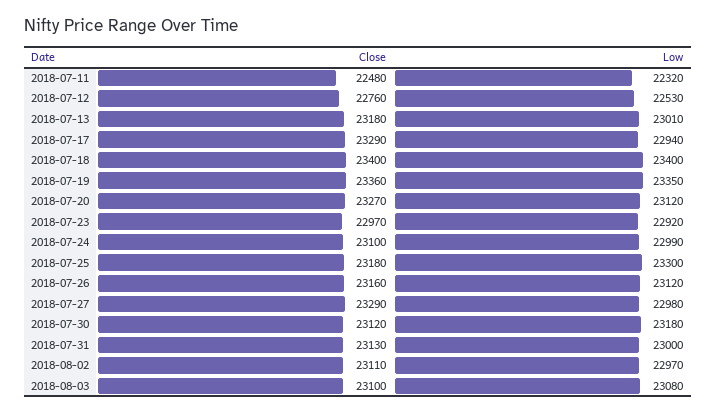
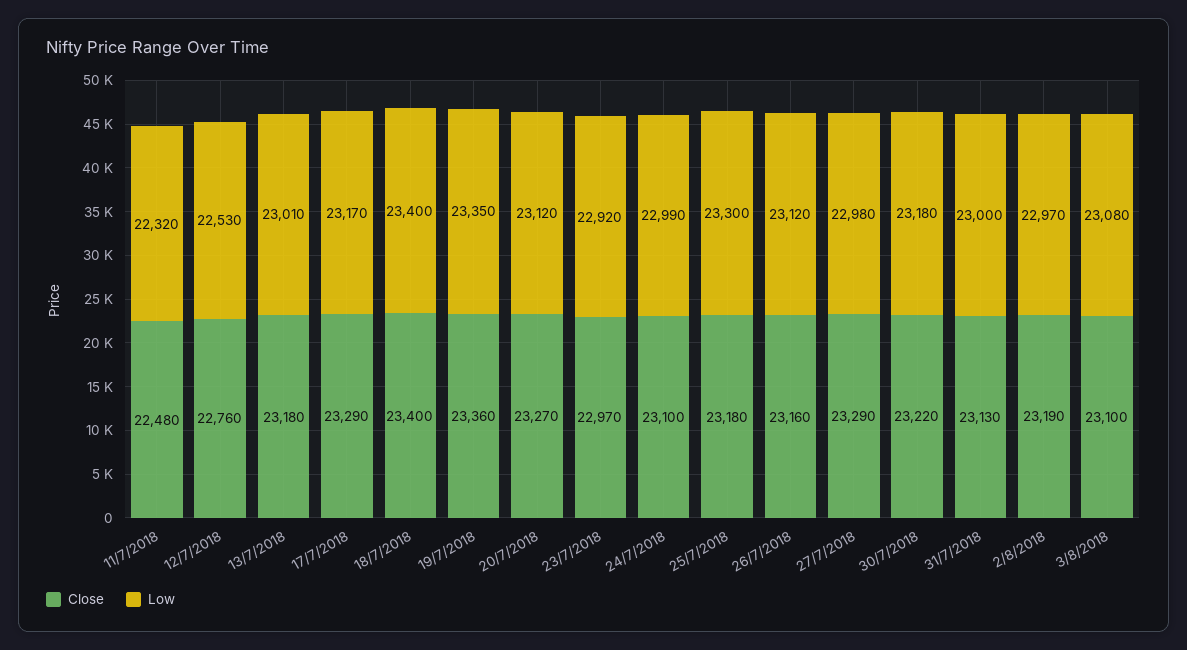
Low, 2018-07-17: 22940 -> 23170
Close, 2018-07-30: 23120 -> 23220
Close, 2018-08-02: 23110 -> 23190

